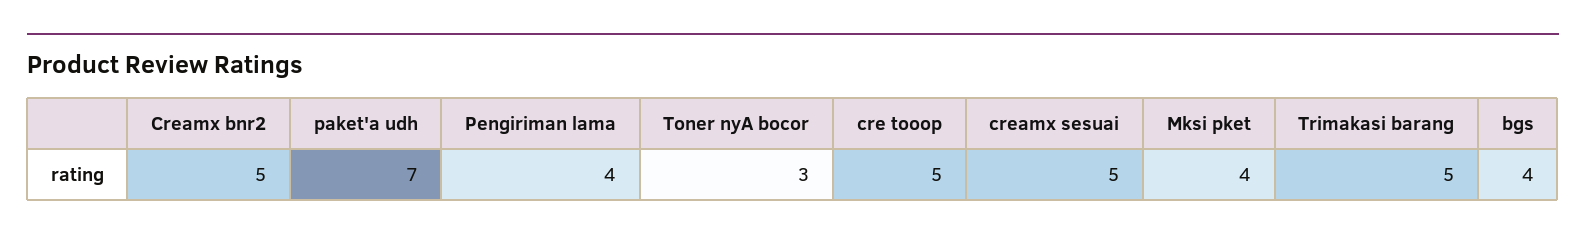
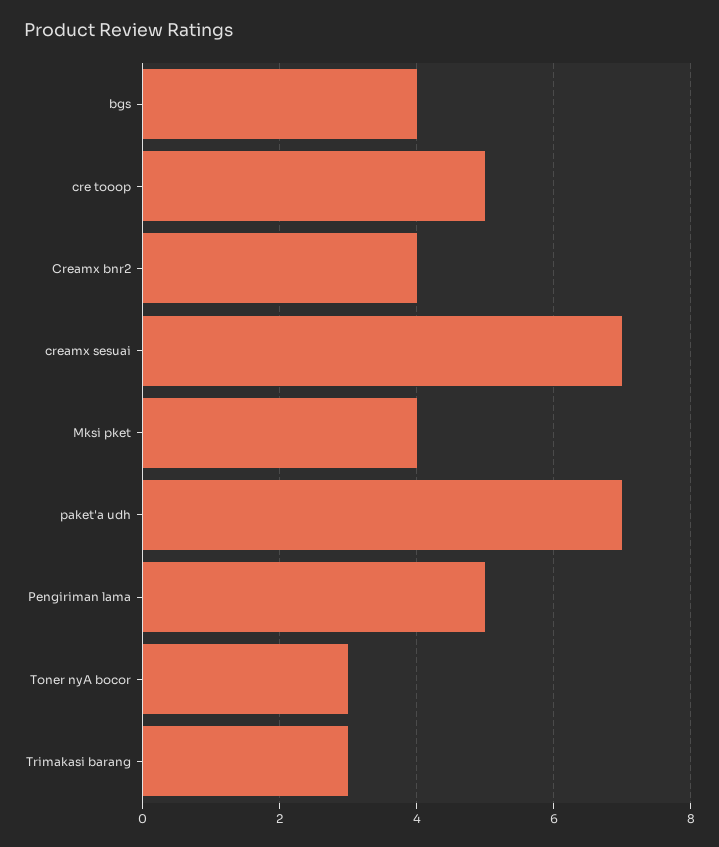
Creamx bnr2: 5 -> 4
Pengiriman lama: 4 -> 5
creamx sesuai: 5 -> 7
Trimakasi barang: 5 -> 3

